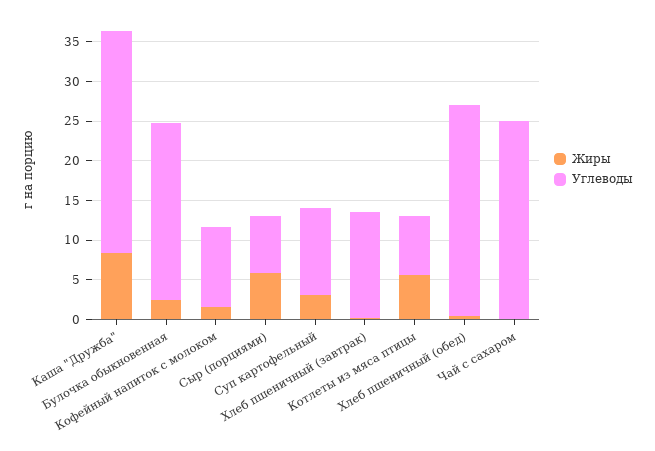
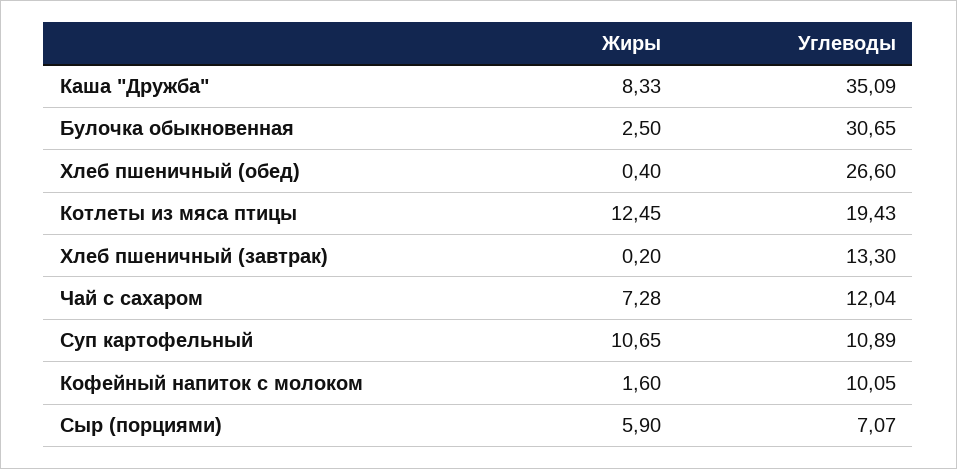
Углеводы, Каша "Дружба": 27.5 -> 35.09
Углеводы, Булочка обыкновенная: 22.5 -> 30.65
Жиры, Суп картофельный: 2.5 -> 10.65
Жиры, Котлеты из мяса птицы: 5 -> 12.45
Углеводы, Котлеты из мяса птицы: 7.5 -> 19.43
Жиры, Чай с сахаром: 0 -> 7.28
Углеводы, Чай с сахаром: 25 -> 12.04

